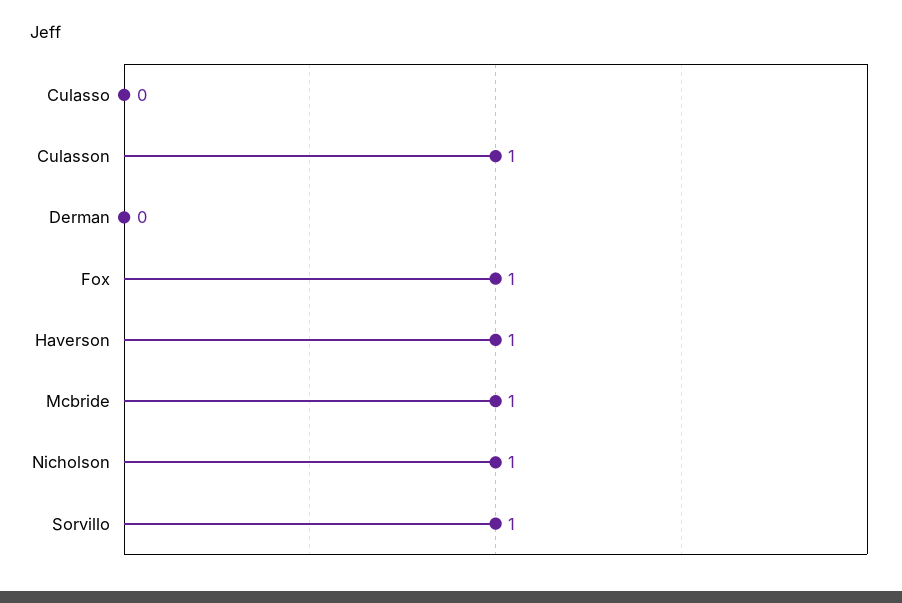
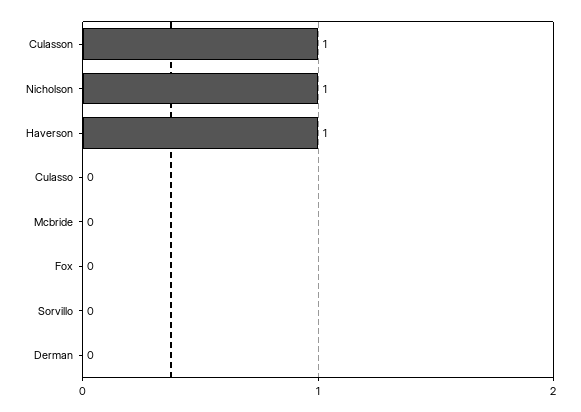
Fox: 1 -> 0
Mcbride: 1 -> 0
Sorvillo: 1 -> 0

